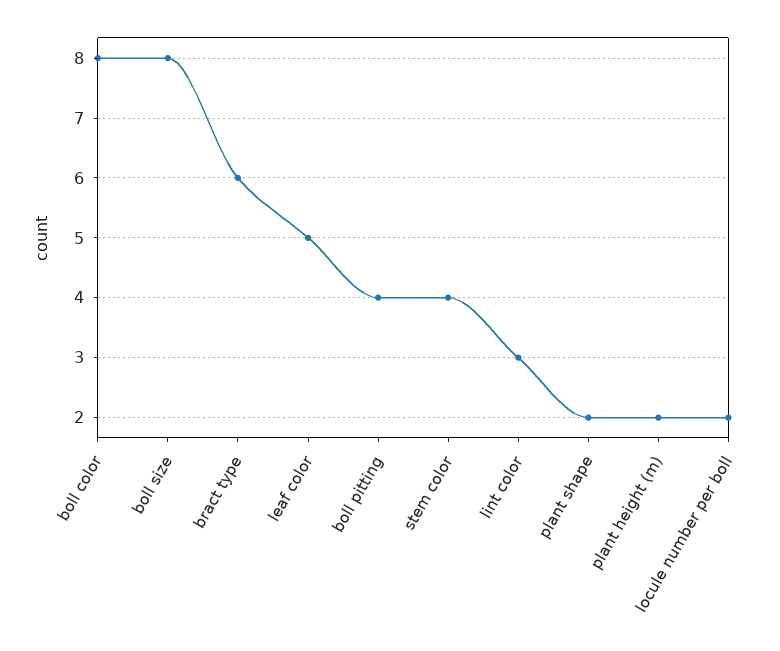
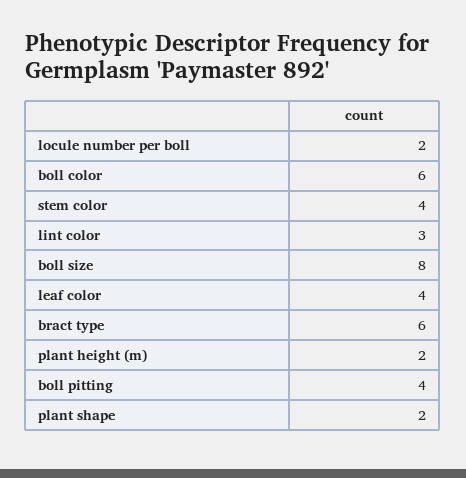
boll color: 8 -> 6
leaf color: 5 -> 4

